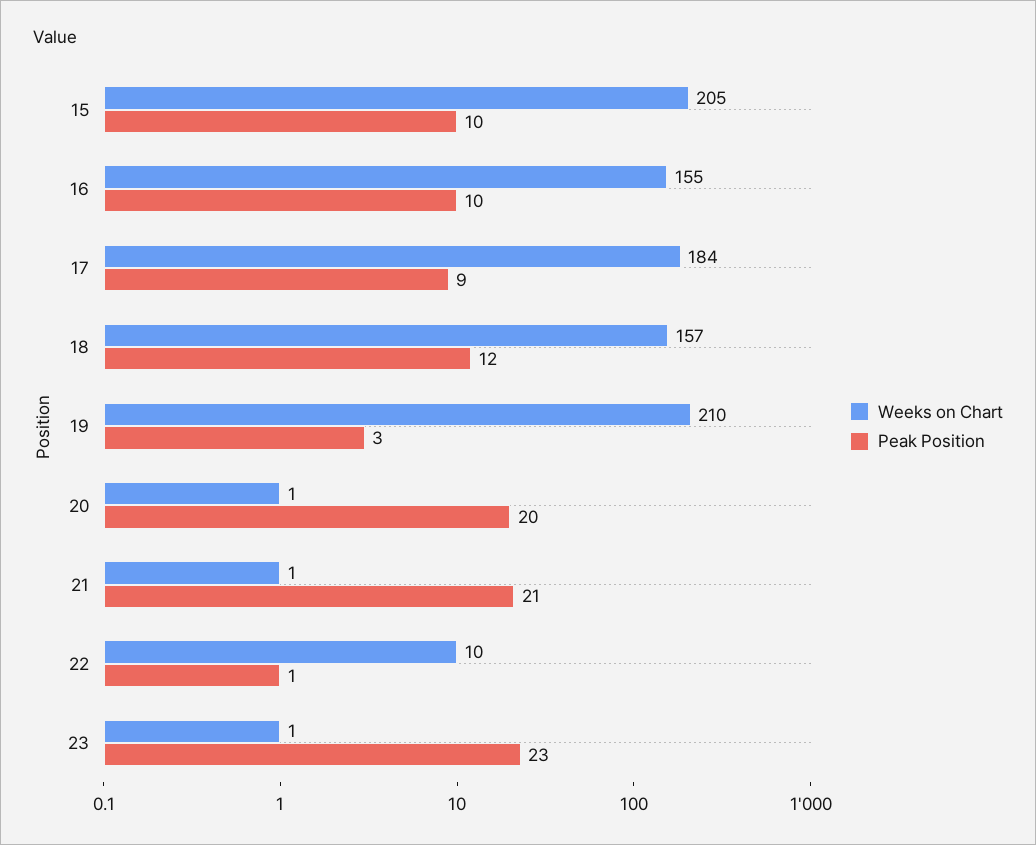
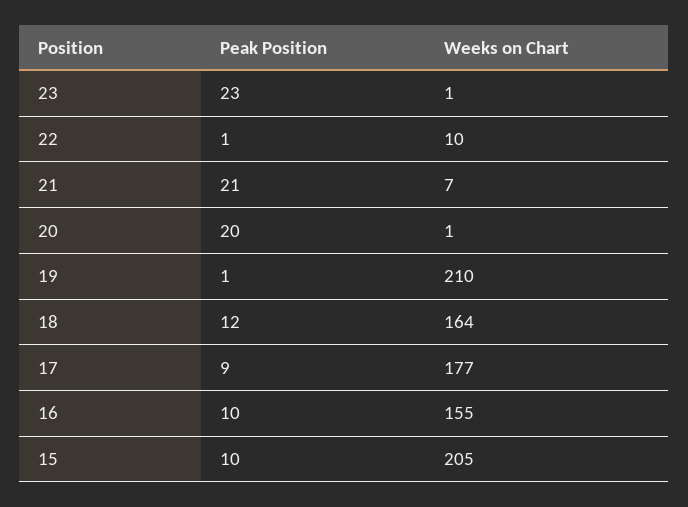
Weeks on Chart, 17: 184 -> 177
Weeks on Chart, 18: 157 -> 164
Peak Position, 19: 3 -> 1
Weeks on Chart, 21: 1 -> 7

